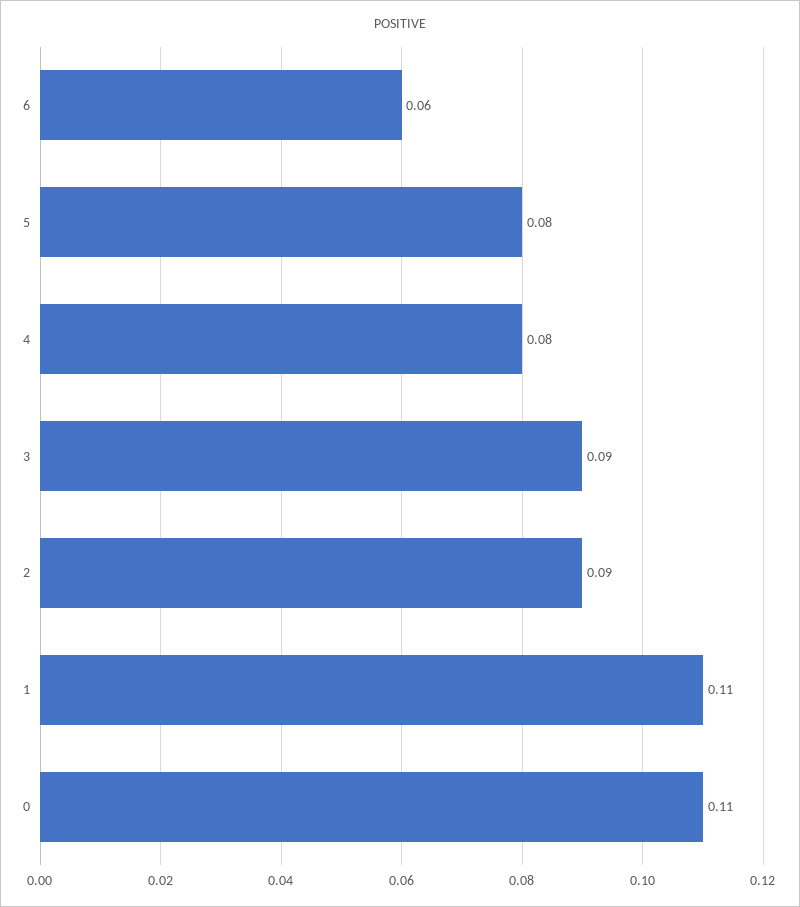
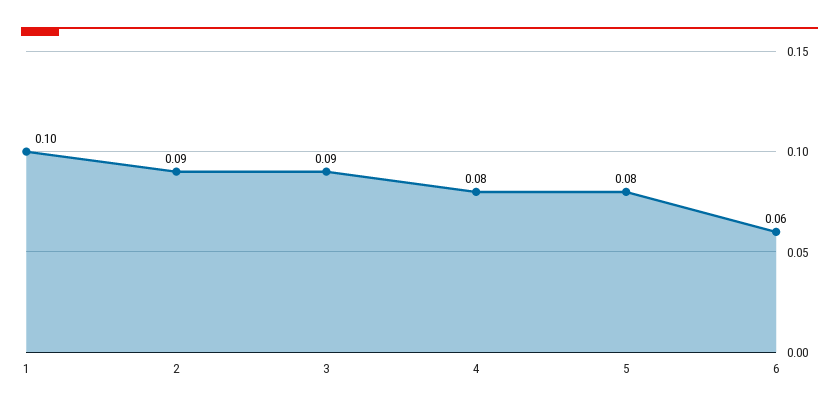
1: 0.11 -> 0.1
0: 0.11 -> none

